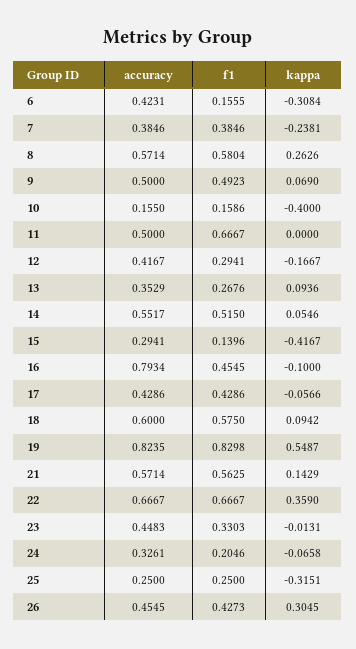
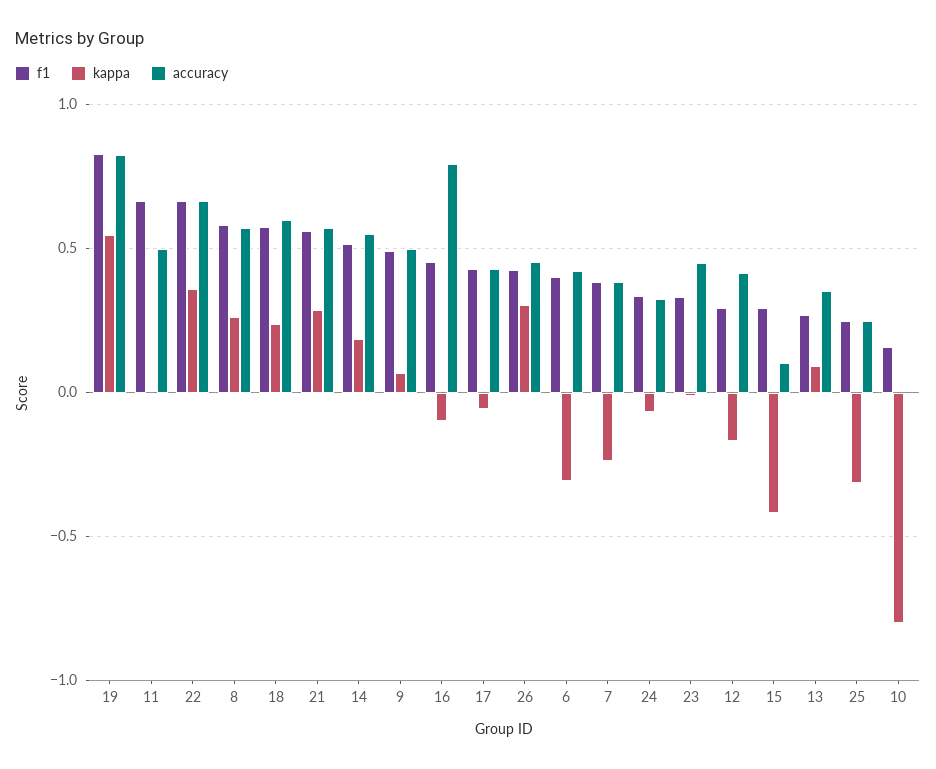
f1, 6: 0.1555 -> 0.4
accuracy, 10: 0.155 -> 0
kappa, 10: -0.4 -> -0.8
kappa, 14: 0.0546 -> 0.2
accuracy, 15: 0.2941 -> 0.1
f1, 15: 0.1396 -> 0.3
kappa, 18: 0.0942 -> 0.25
kappa, 21: 0.1429 -> 0.3
f1, 24: 0.2046 -> 0.35

